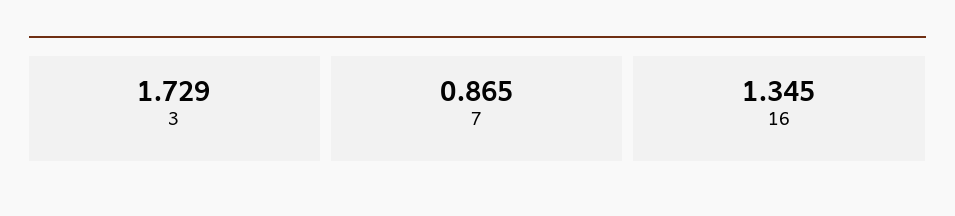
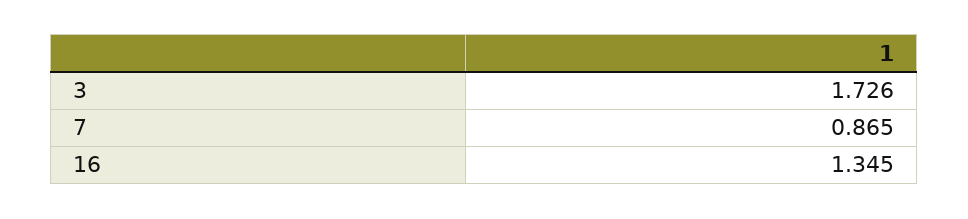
3: 1.729 -> 1.726

